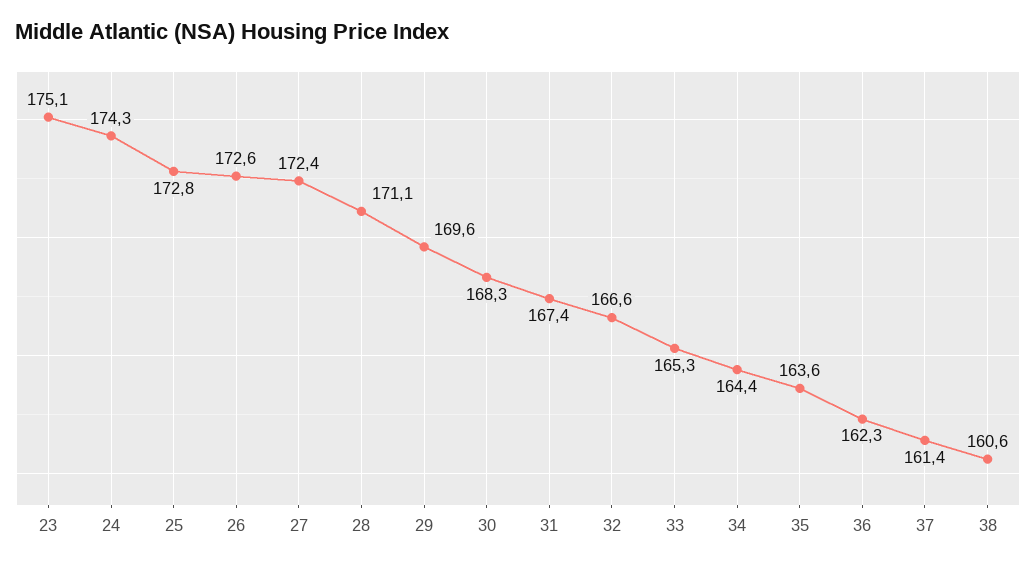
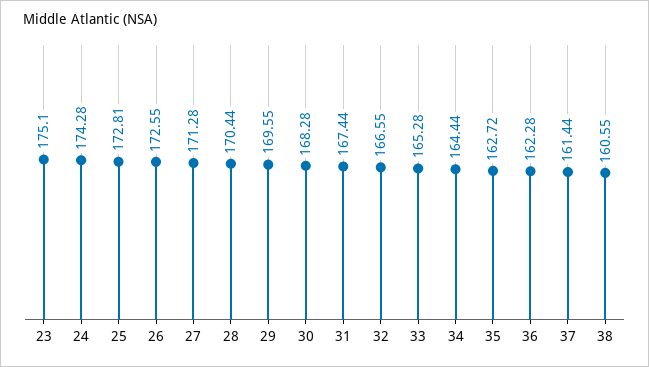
27: 172.4 -> 171.28
28: 171.1 -> 170.44
35: 163.6 -> 162.72

